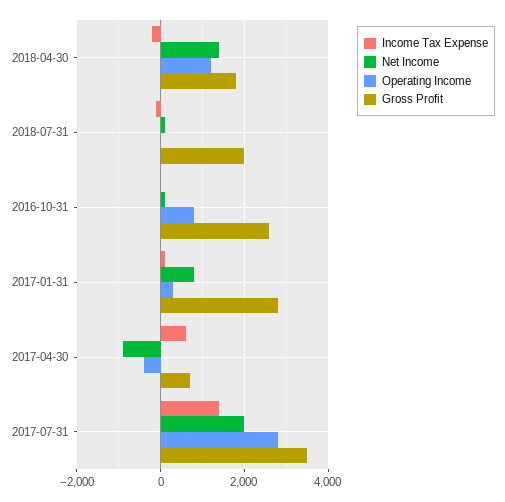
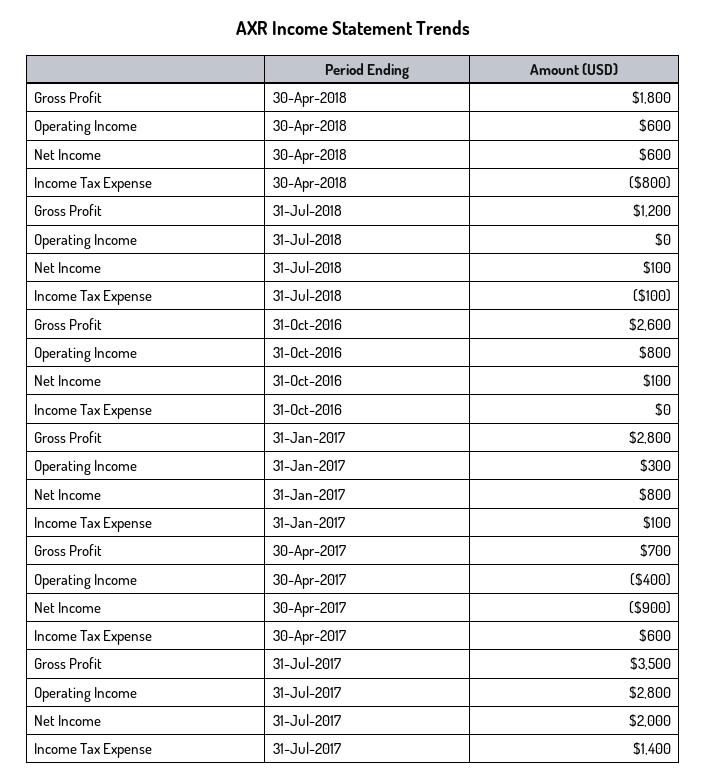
Income Tax Expense, 2018-04-30: -200 -> -800
Net Income, 2018-04-30: 1400 -> 600
Operating Income, 2018-04-30: 1200 -> 600
Gross Profit, 2018-07-31: 2000 -> 1200

